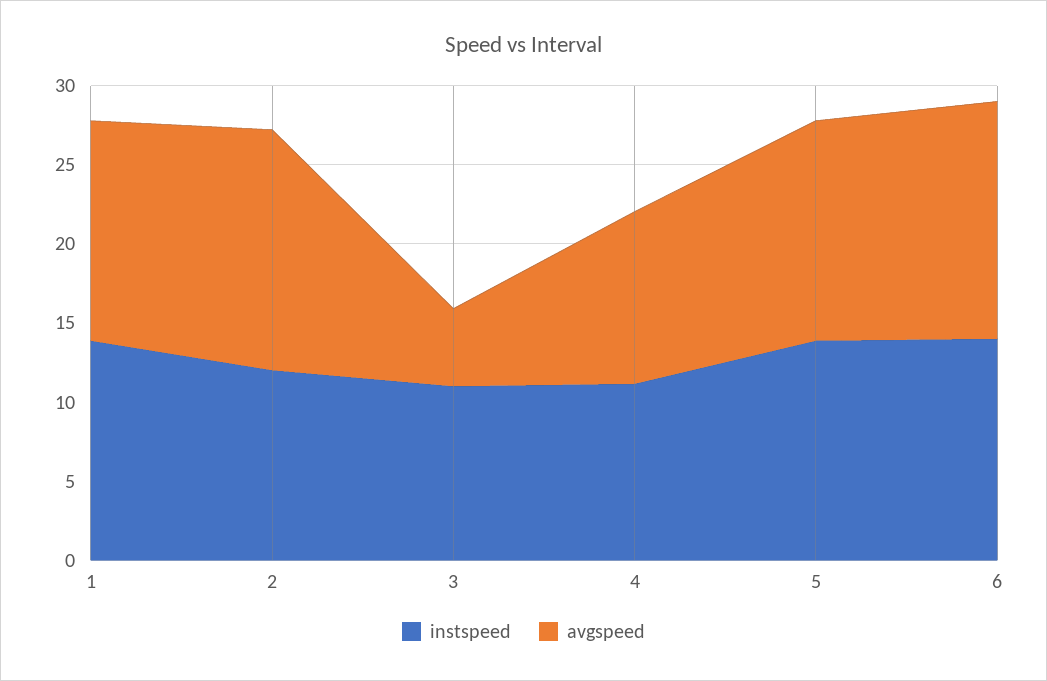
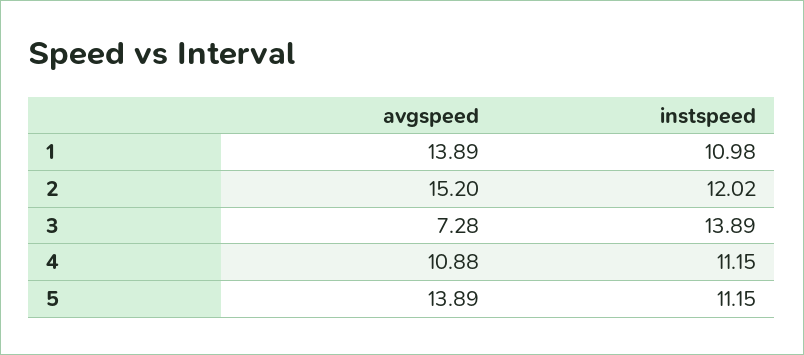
instspeed, 1: 14 -> 10.98
instspeed, 3: 11 -> 13.89
avgspeed, 3: 5 -> 7.28
instspeed, 5: 14 -> 11.15
instspeed, 6: 14 -> none
avgspeed, 6: 15 -> none

